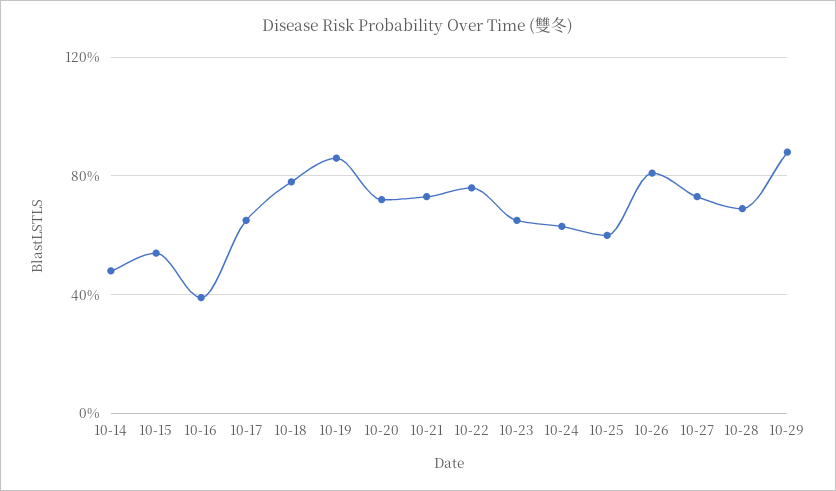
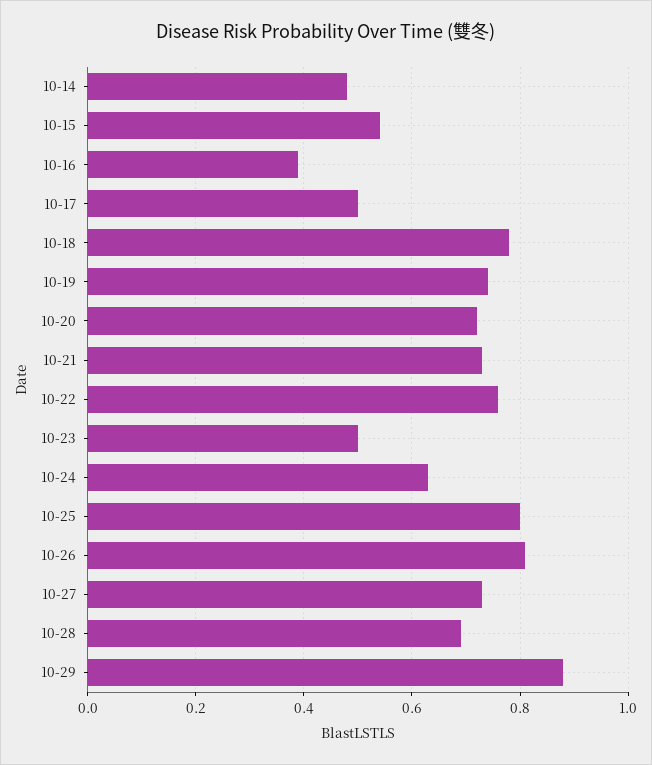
10-17: 0.65 -> 0.5
10-19: 0.85 -> 0.75
10-23: 0.65 -> 0.5
10-25: 0.6 -> 0.8

